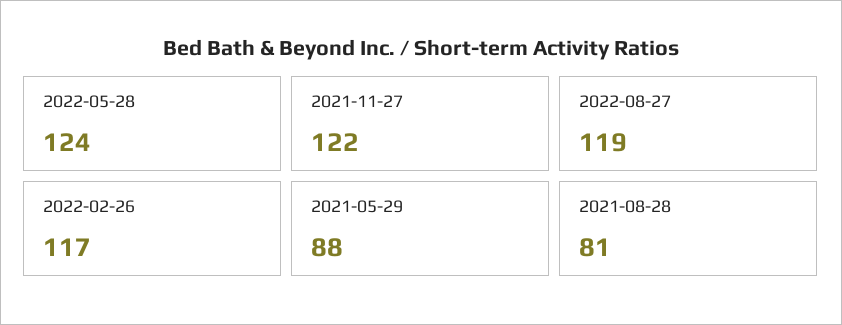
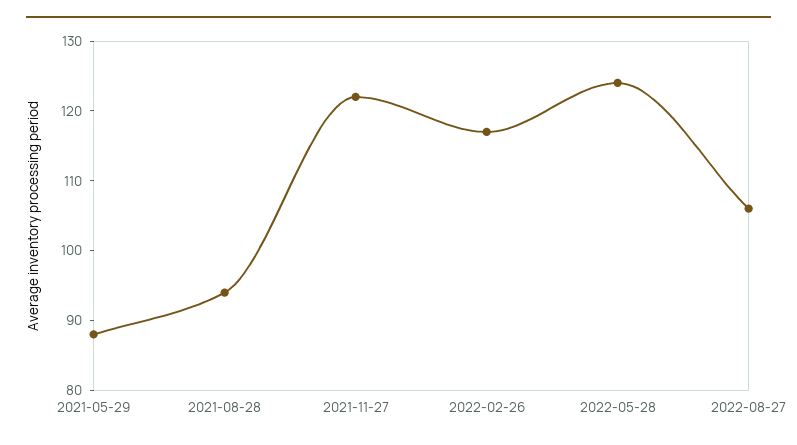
2022-08-27: 119 -> 105
2021-08-28: 81 -> 95

